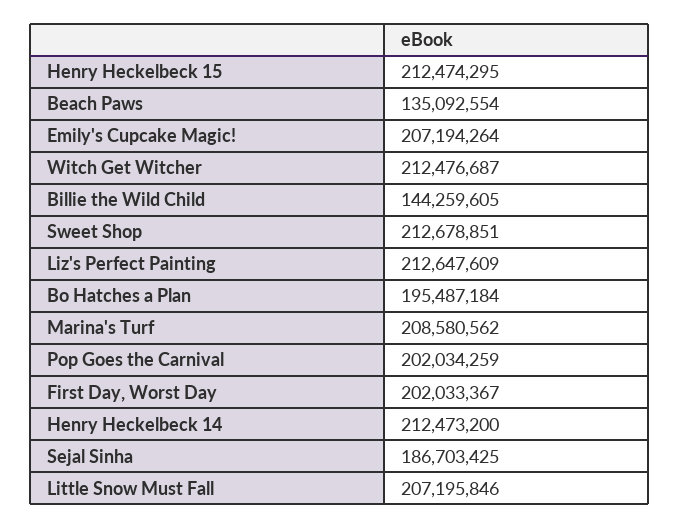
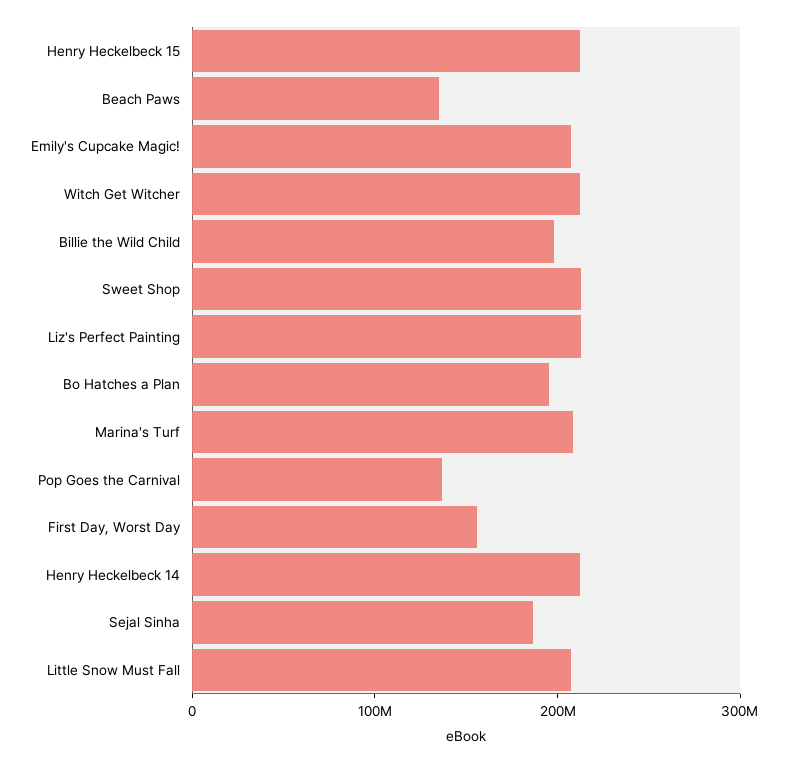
Billie the Wild Child: 144259605 -> 200000000
Pop Goes the Carnival: 202034259 -> 140000000
First Day, Worst Day: 202033367 -> 160000000

